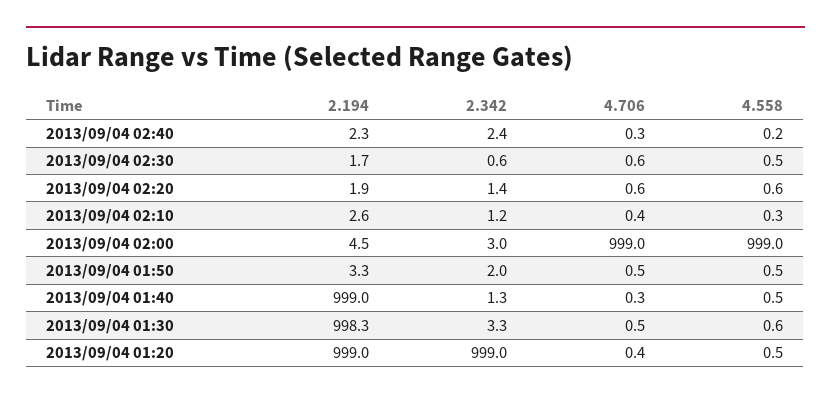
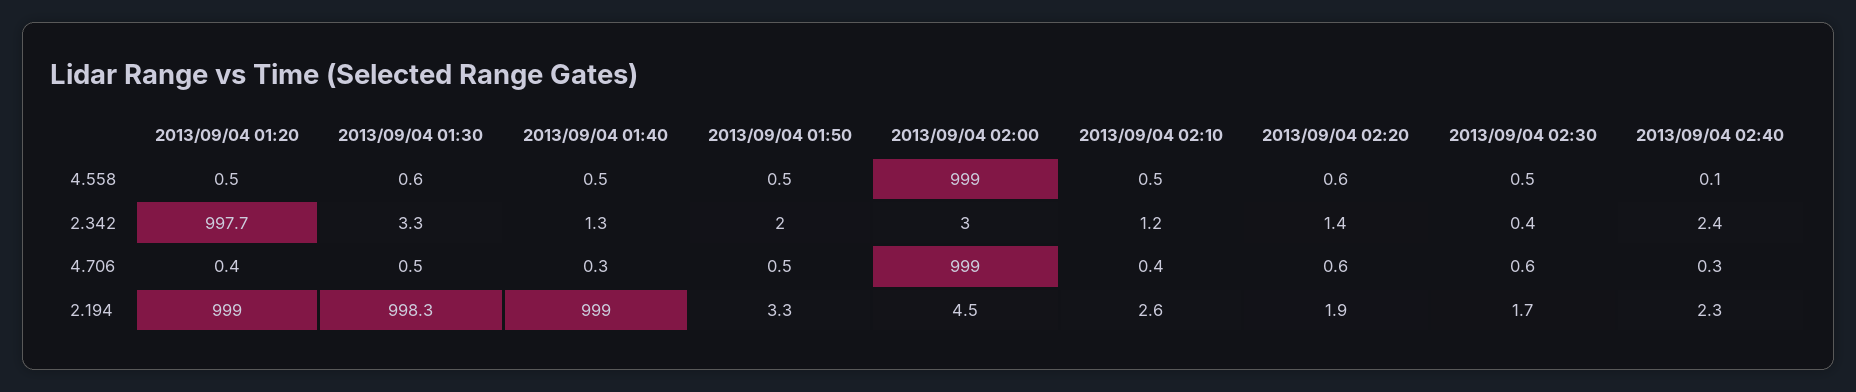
4.558, 2013/09/04 02:40: 0.2 -> 0.1
2.342, 2013/09/04 02:30: 0.6 -> 0.4
4.558, 2013/09/04 02:10: 0.3 -> 0.5
2.342, 2013/09/04 01:20: 999 -> 997.7

